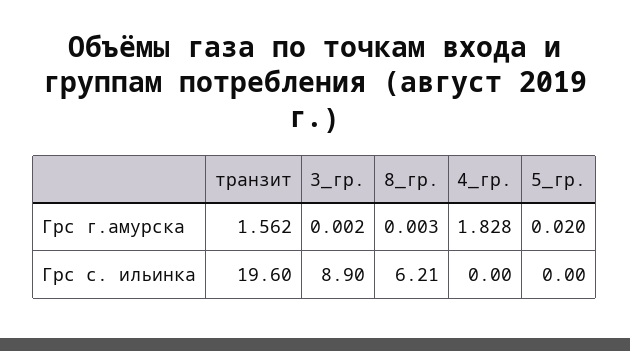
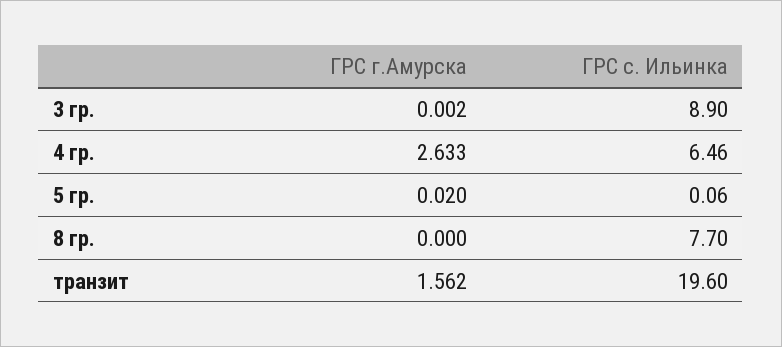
8_гр., Грс г.амурска: 0.003 -> 0
4_гр., Грс г.амурска: 1.828 -> 2.633
8_гр., Грс с. ильинка: 6.21 -> 7.7
4_гр., Грс с. ильинка: 0 -> 6.46
5_гр., Грс с. ильинка: 0 -> 0.06

